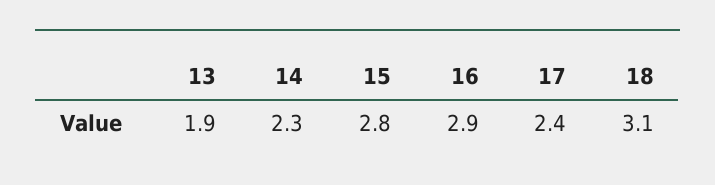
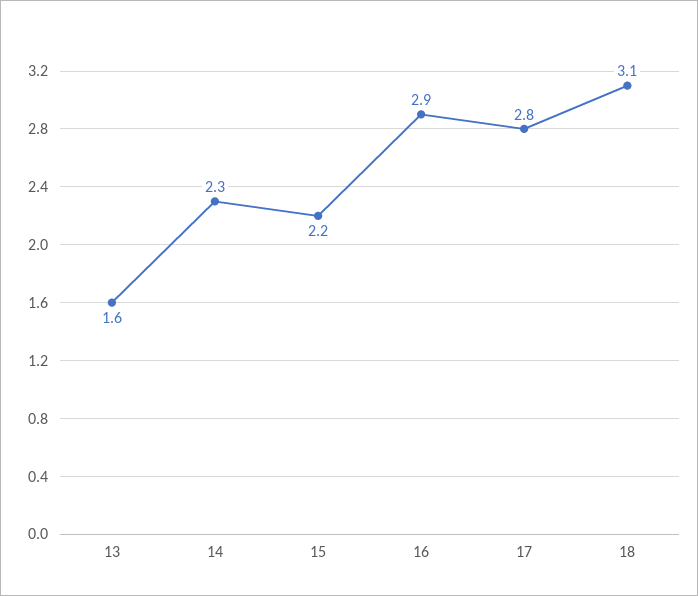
13: 1.9 -> 1.6
15: 2.8 -> 2.2
17: 2.4 -> 2.8

